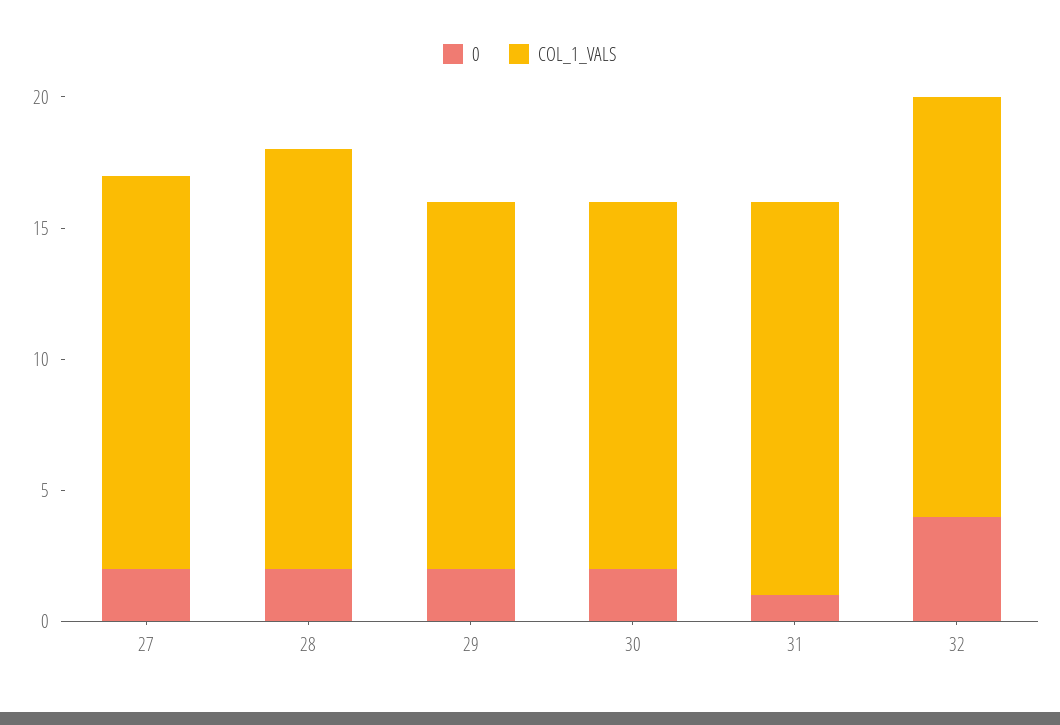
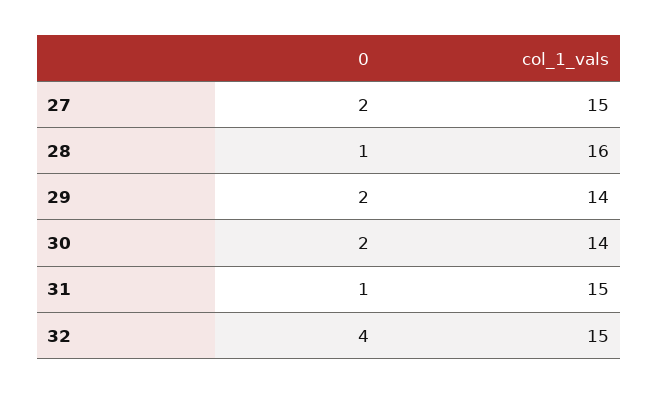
0, 28: 2 -> 1
COL_1_VALS, 32: 16 -> 15

